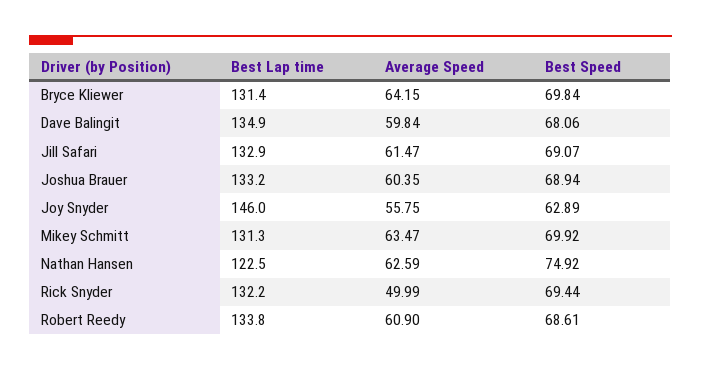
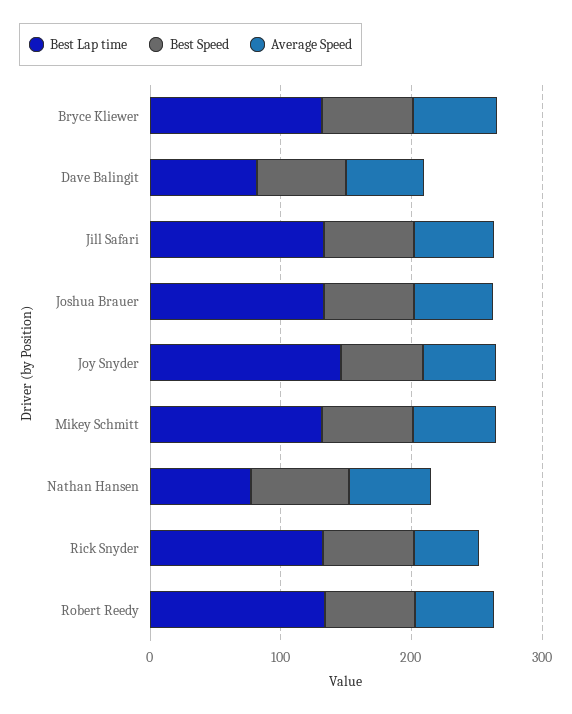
Best Lap time, Dave Balingit: 134.9 -> 80
Best Lap time, Nathan Hansen: 122.5 -> 80

